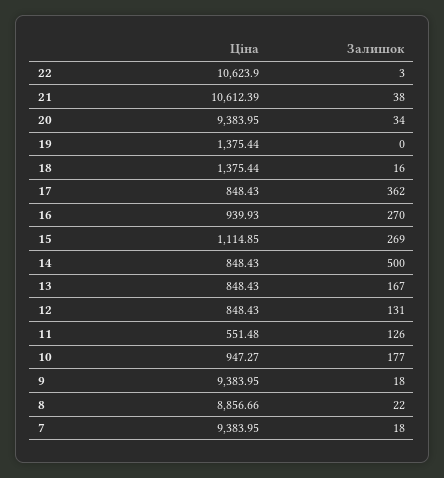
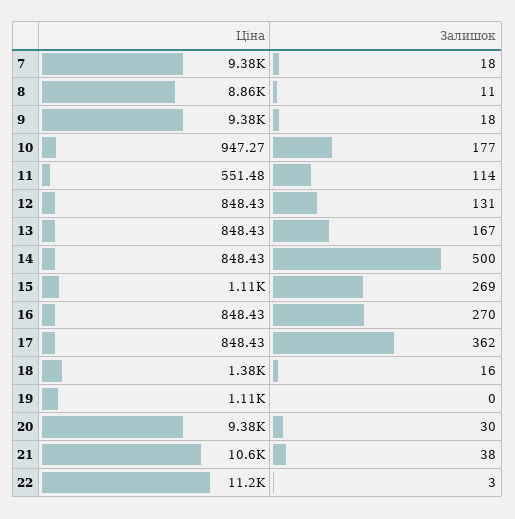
Ціна, 22: 10623.9 -> 11200
Залишок, 20: 34 -> 30
Ціна, 19: 1375.44 -> 1110
Ціна, 16: 939.93 -> 848.43
Залишок, 11: 126 -> 114
Залишок, 8: 22 -> 11

